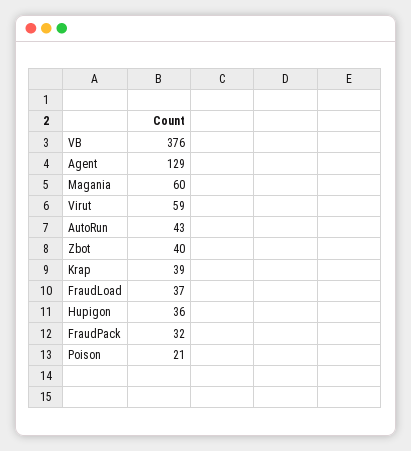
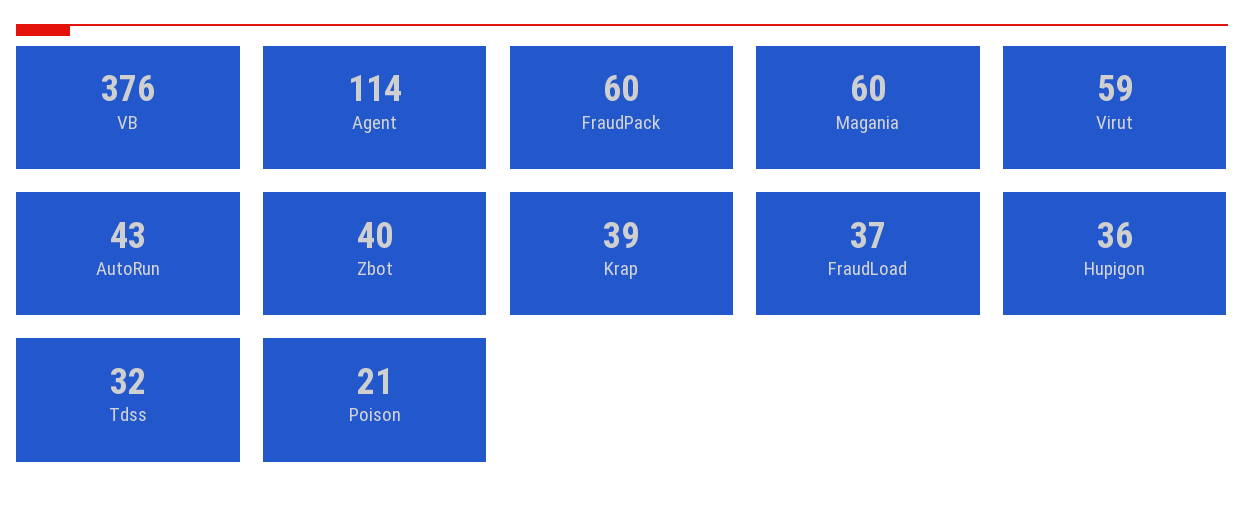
Agent: 129 -> 114
FraudPack: 32 -> 60
Tdss: none -> 32

